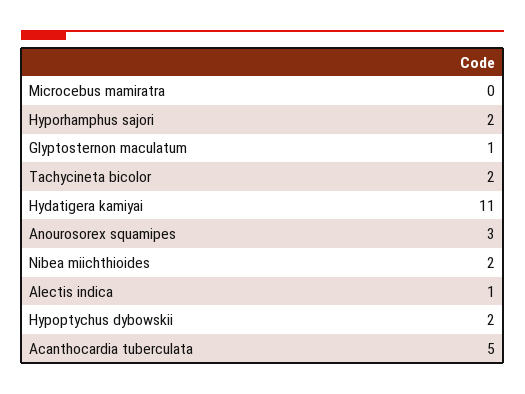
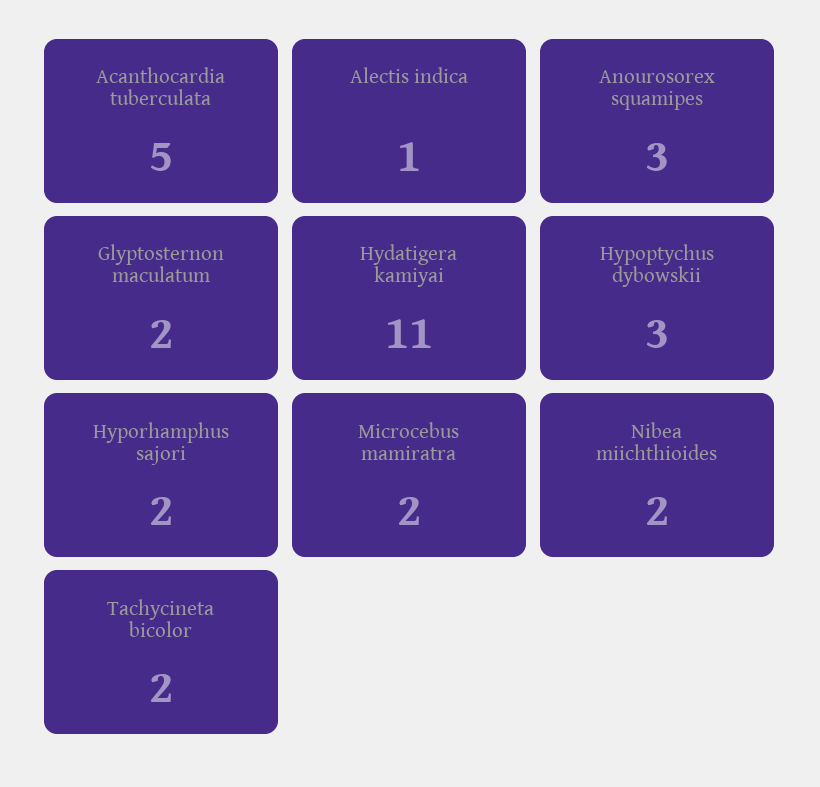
Microcebus mamiratra: 0 -> 2
Glyptosternon maculatum: 1 -> 2
Hypoptychus dybowskii: 2 -> 3

